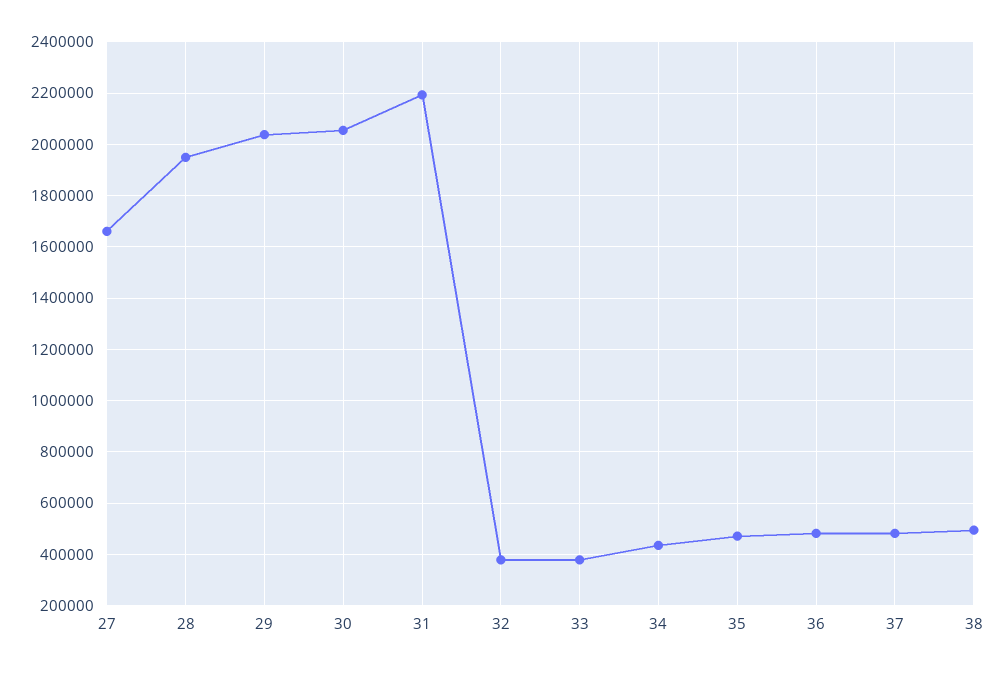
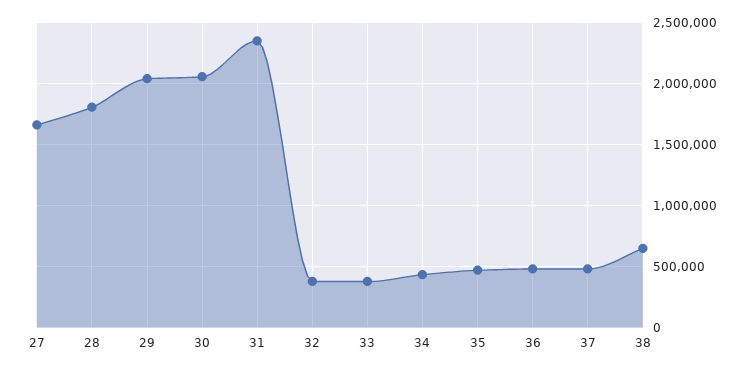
28: 1950000 -> 1800000
31: 2200000 -> 2350000
38: 500000 -> 650000

